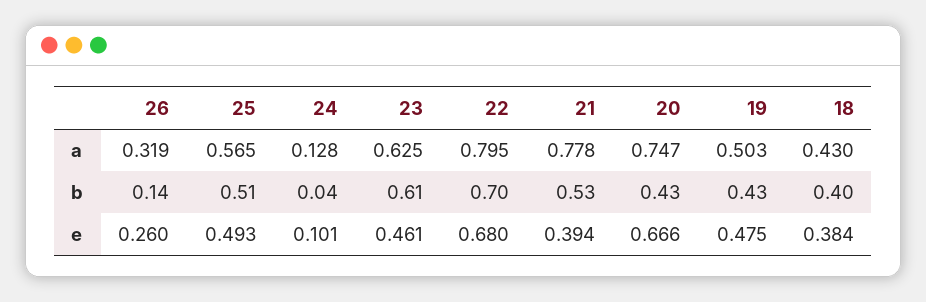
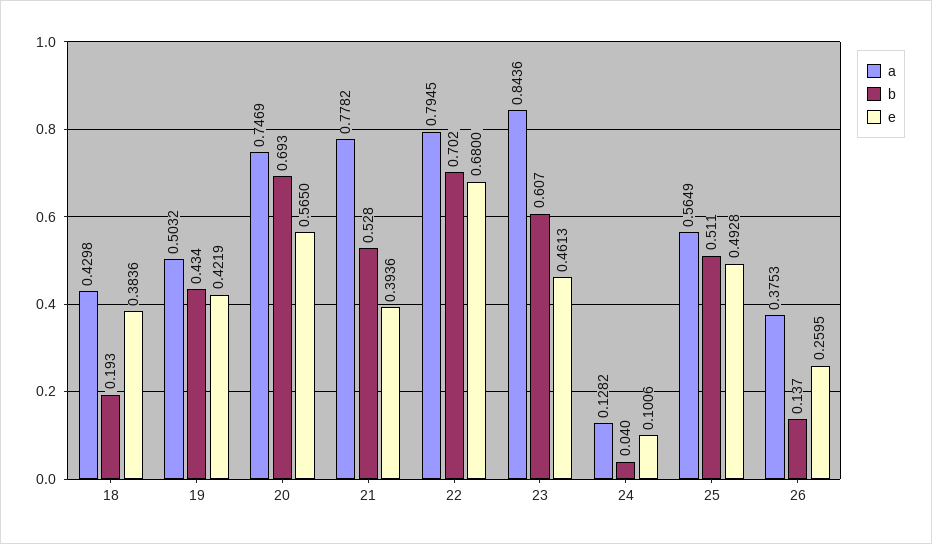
a, 26: 0.319 -> 0.3753
a, 23: 0.625 -> 0.8436
b, 20: 0.43 -> 0.693
b, 18: 0.4 -> 0.193
e, 20: 0.666 -> 0.565
e, 19: 0.475 -> 0.4219

